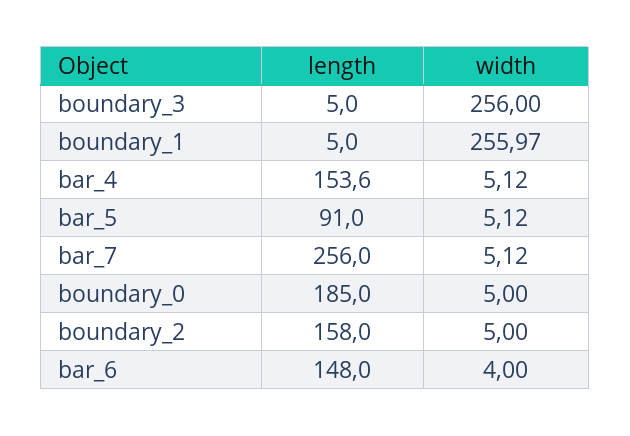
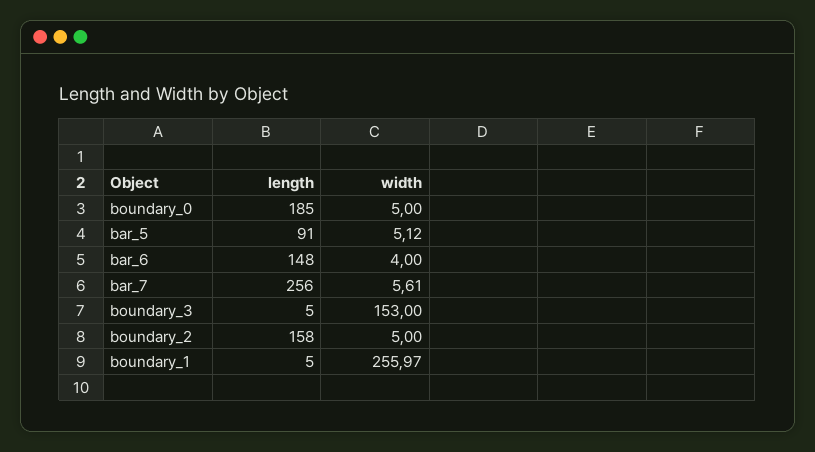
width, boundary_3: 256 -> 153
length, bar_4: 153.6 -> none
width, bar_4: 5.12 -> none
width, bar_7: 5.12 -> 5.61

